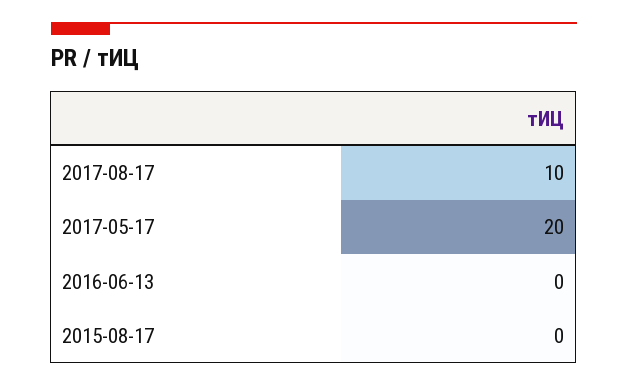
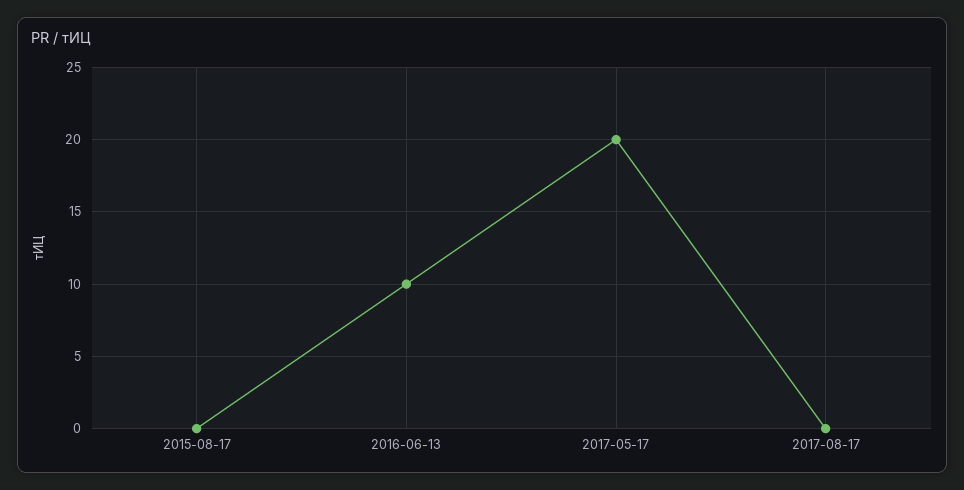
2017-08-17: 10 -> 0
2016-06-13: 0 -> 10

